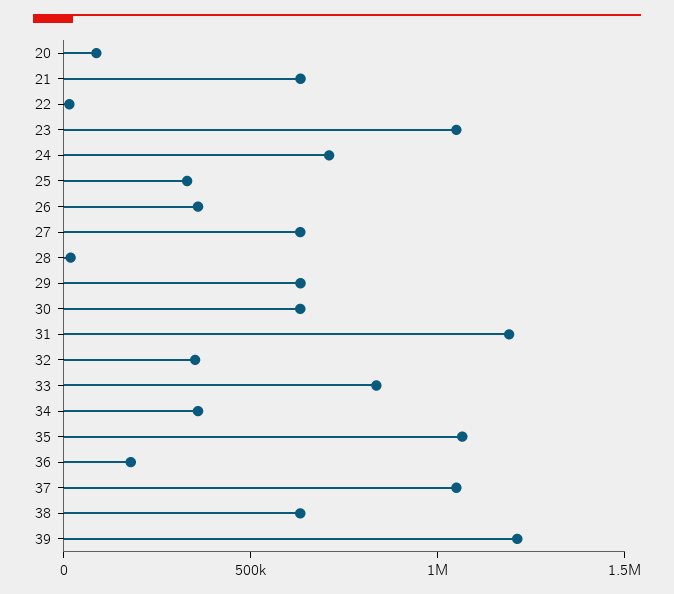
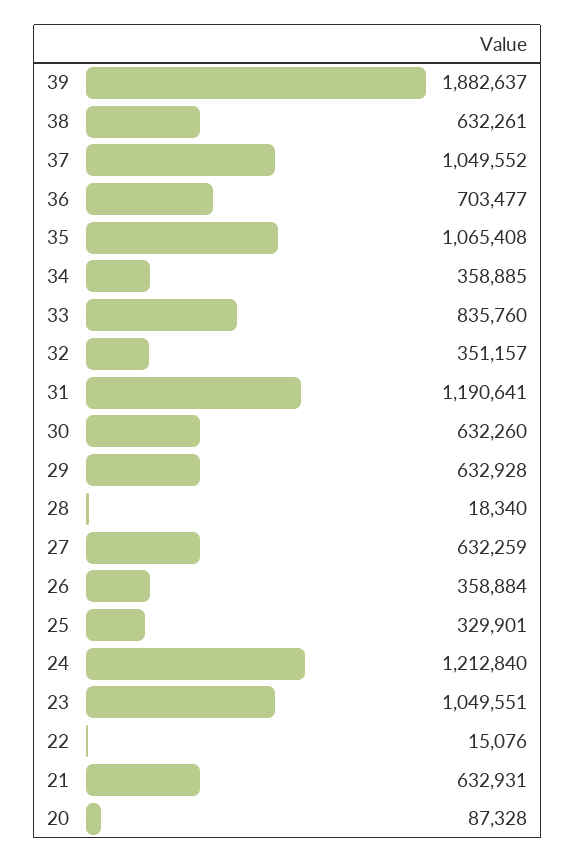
24: 700000 -> 1212840
36: 200000 -> 703477
39: 1200000 -> 1882637

